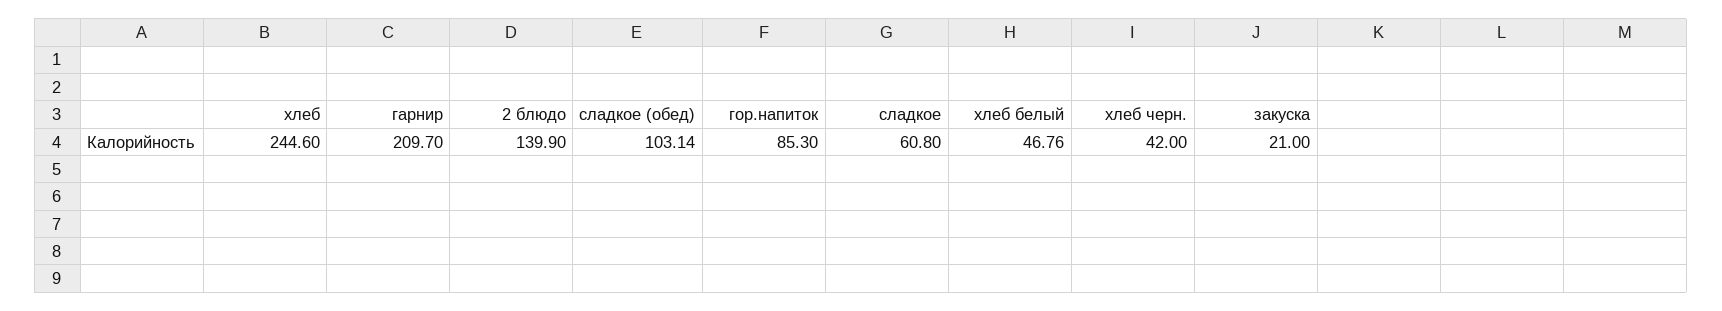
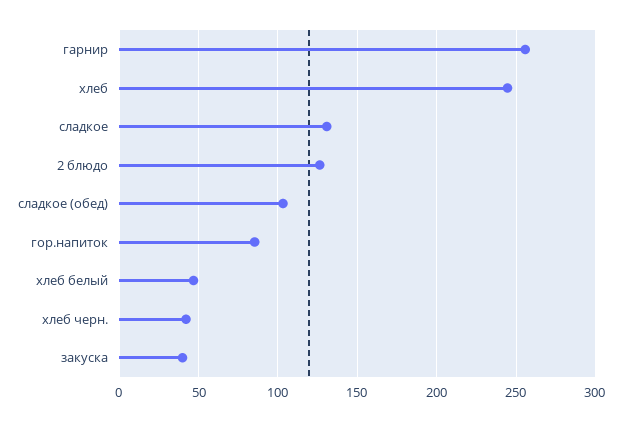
гарнир: 209.7 -> 255
2 блюдо: 139.9 -> 125
сладкое: 60.8 -> 130
закуска: 21 -> 40

